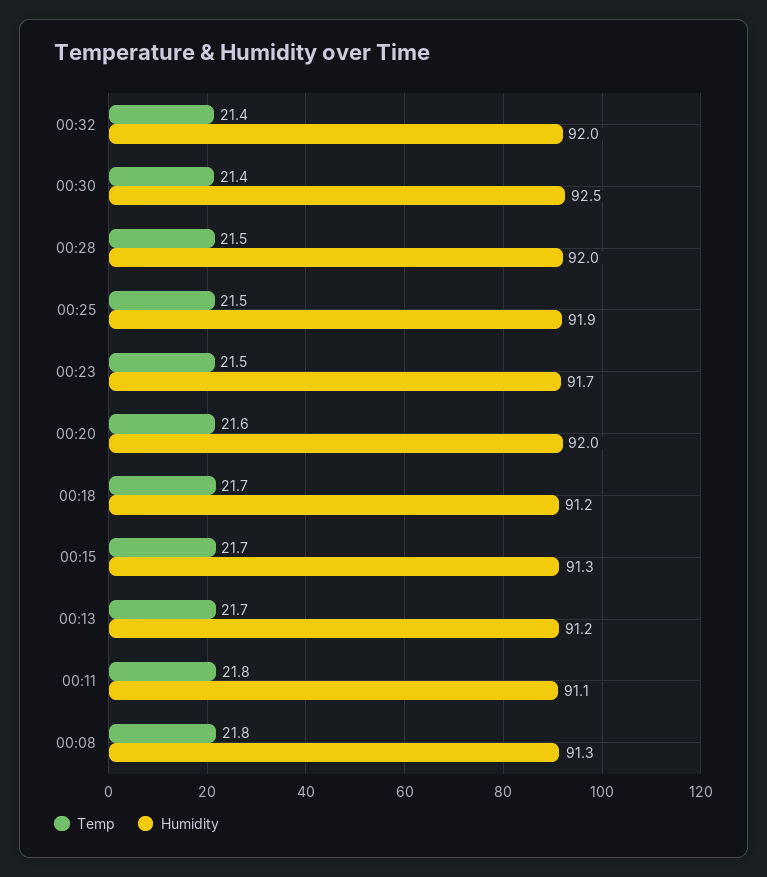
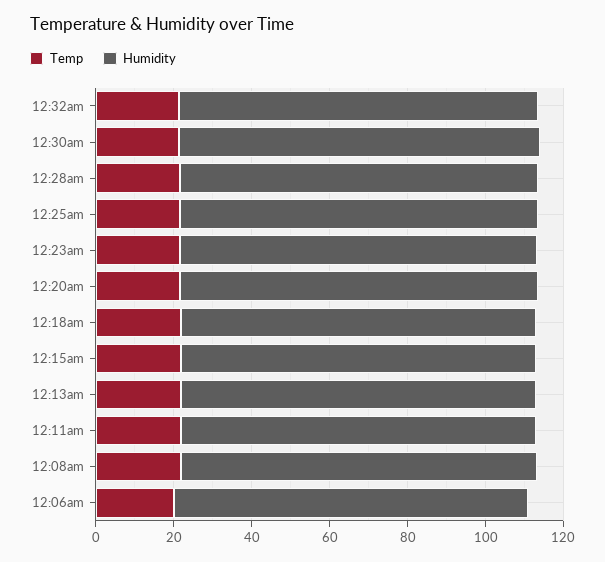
Temp, 12:06am: none -> 20
Humidity, 12:06am: none -> 90

